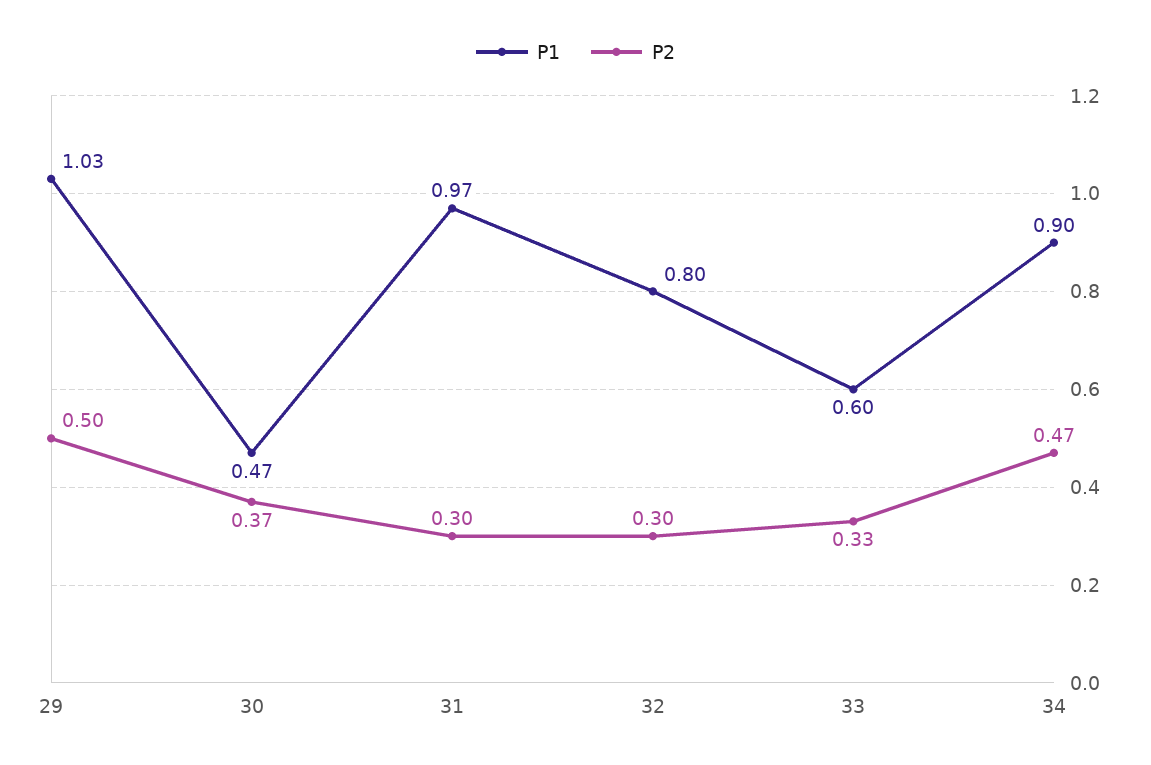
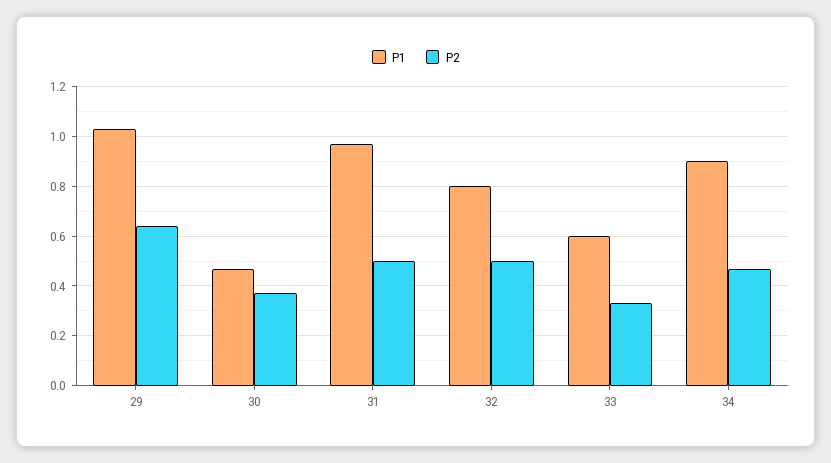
P2, 29: 0.5 -> 0.65
P2, 31: 0.3 -> 0.5
P2, 32: 0.3 -> 0.5

